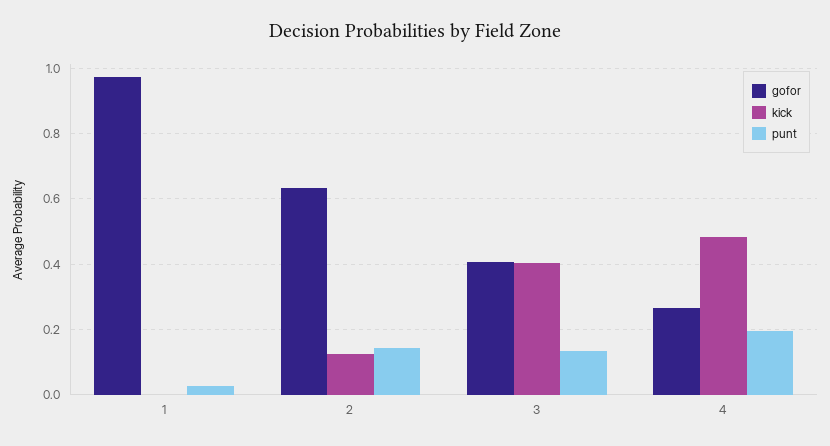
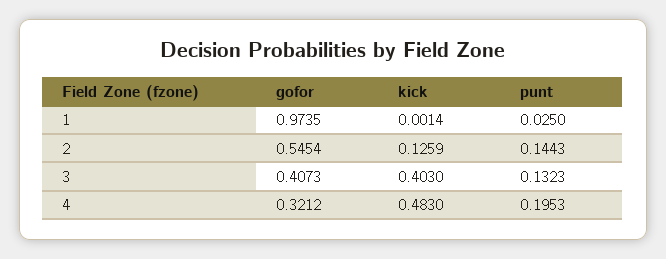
gofor, 2: 0.64 -> 0.5454
gofor, 4: 0.26 -> 0.3212

